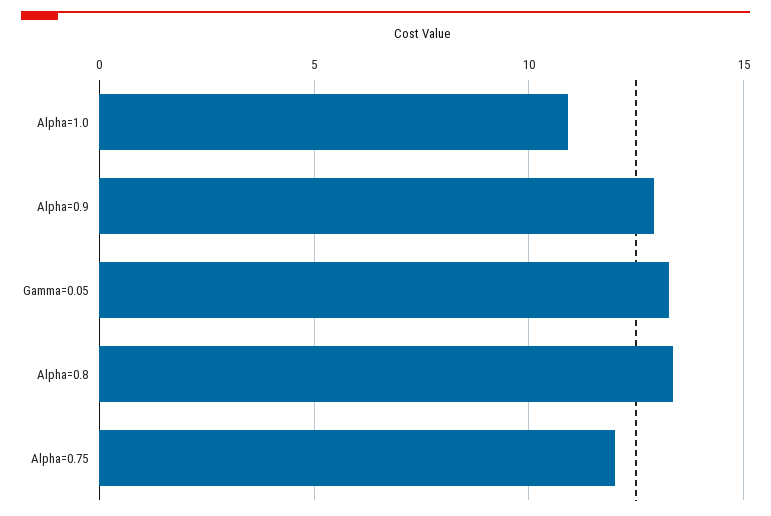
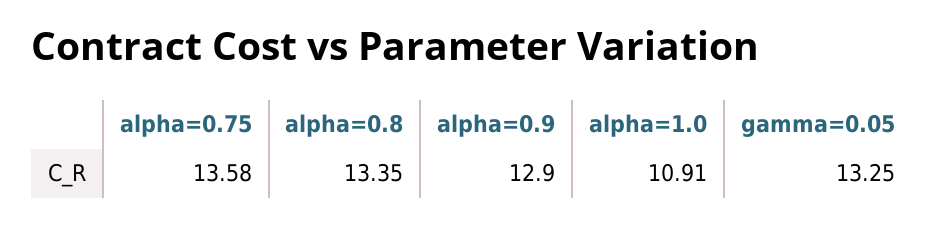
Alpha=0.75: 12 -> 13.58

